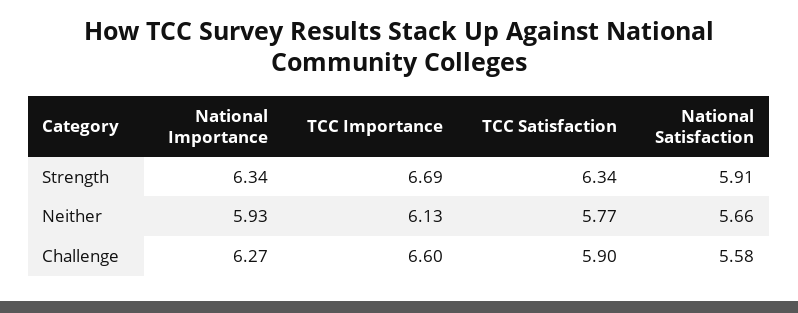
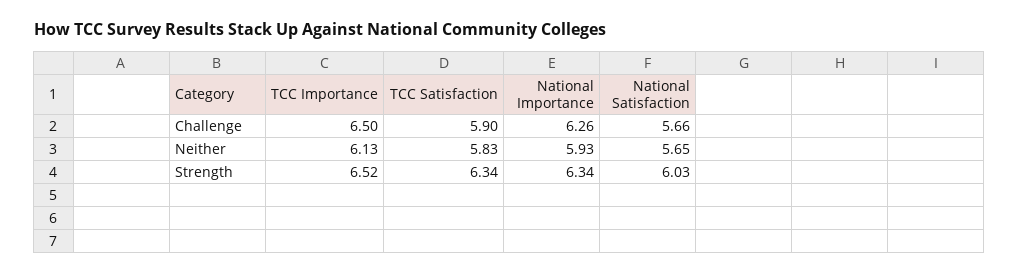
TCC Importance, Strength: 6.69 -> 6.52
National Satisfaction, Strength: 5.91 -> 6.03
TCC Satisfaction, Neither: 5.77 -> 5.83
National Satisfaction, Neither: 5.66 -> 5.65
National Importance, Challenge: 6.27 -> 6.26
TCC Importance, Challenge: 6.6 -> 6.5
National Satisfaction, Challenge: 5.58 -> 5.66

